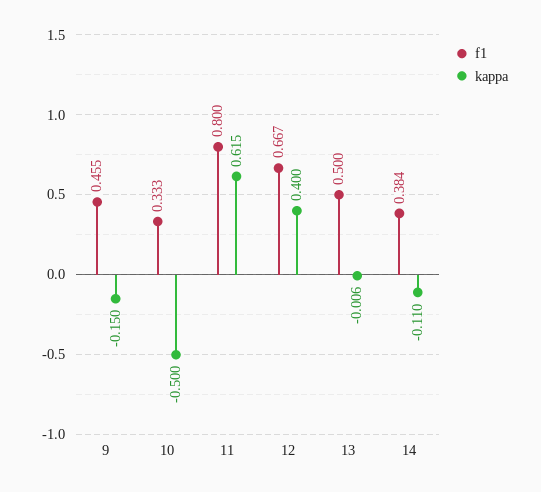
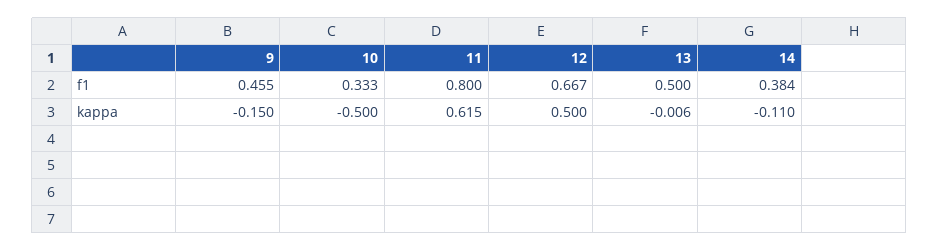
kappa, 12: 0.4 -> 0.5

